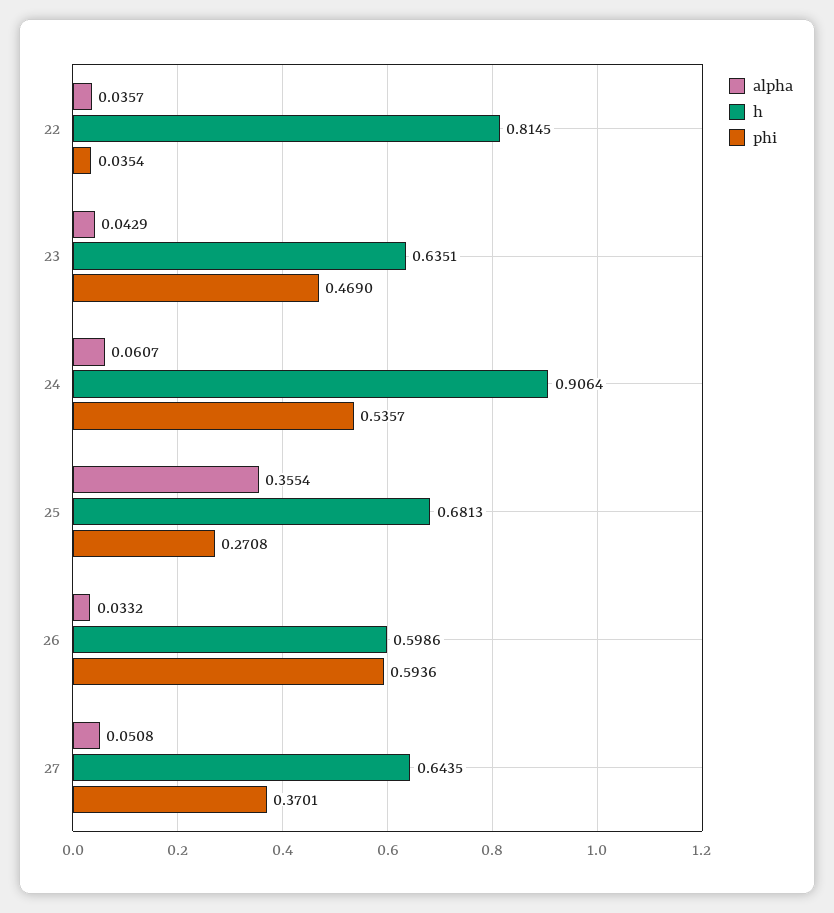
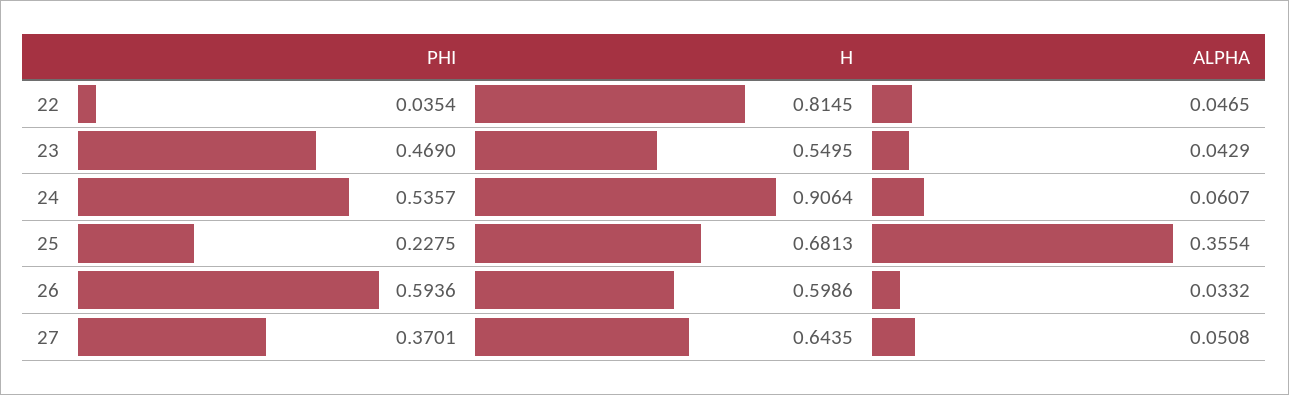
alpha, 22: 0.0357 -> 0.0465
h, 23: 0.6351 -> 0.5495
phi, 25: 0.2708 -> 0.2275

